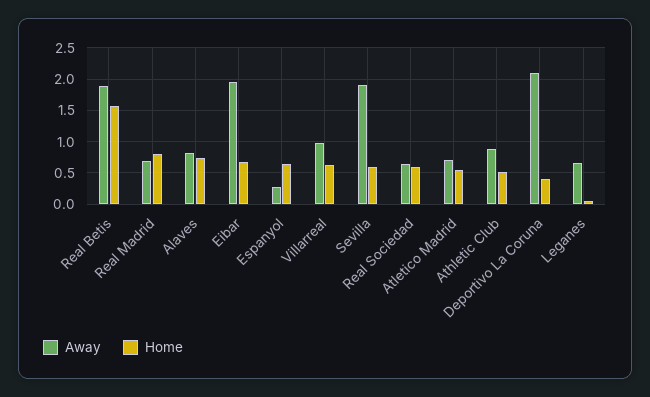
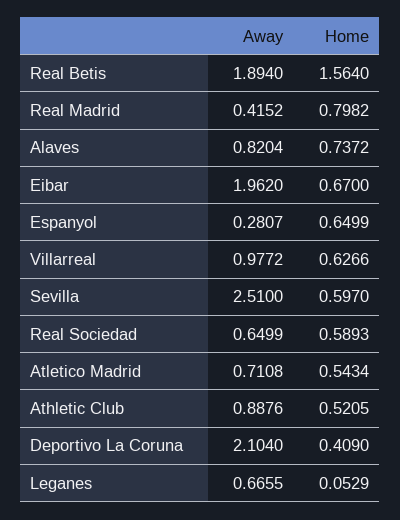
Away, Real Madrid: 0.7 -> 0.4152
Away, Sevilla: 1.9 -> 2.51

